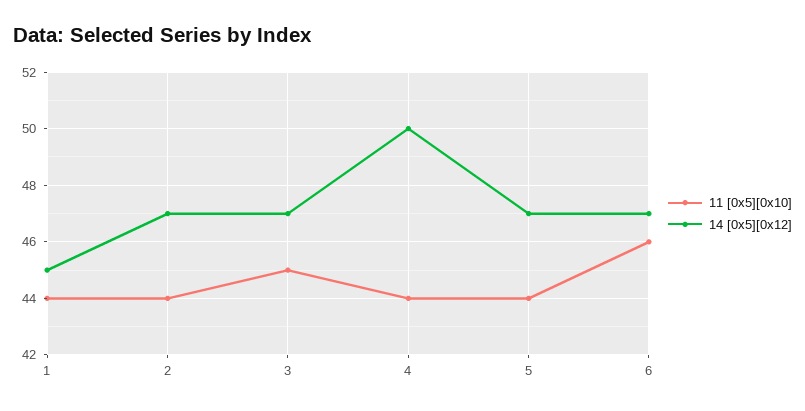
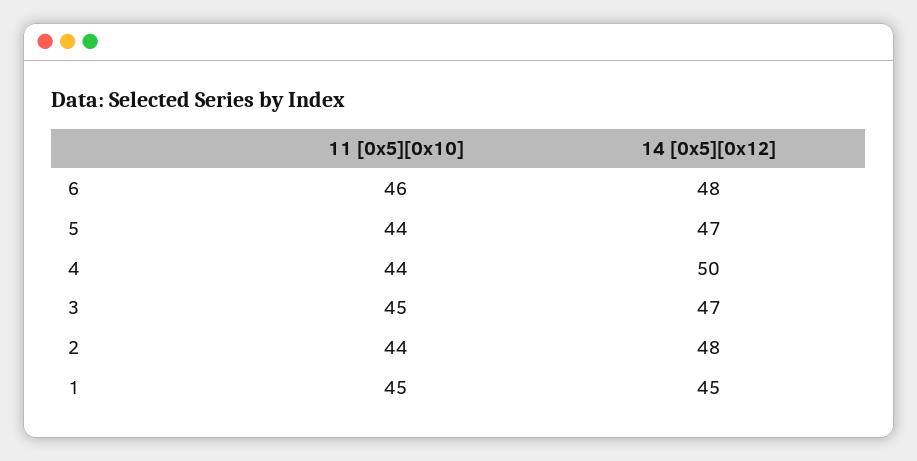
11 [0x5][0x10], 1: 44 -> 45
14 [0x5][0x12], 2: 47 -> 48
14 [0x5][0x12], 6: 47 -> 48

